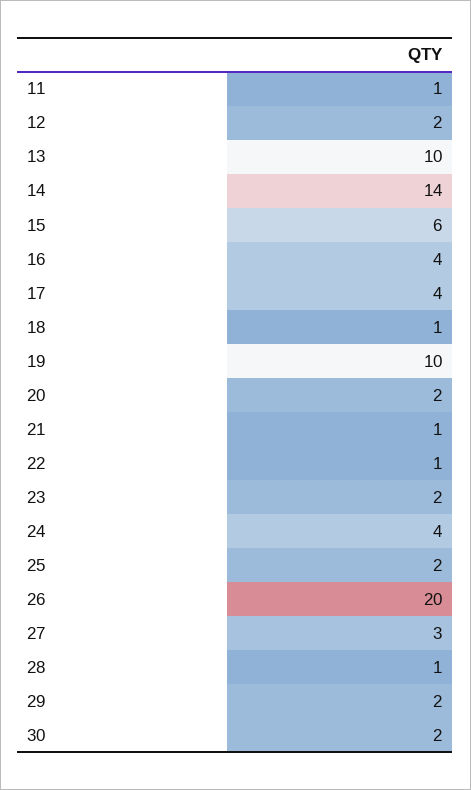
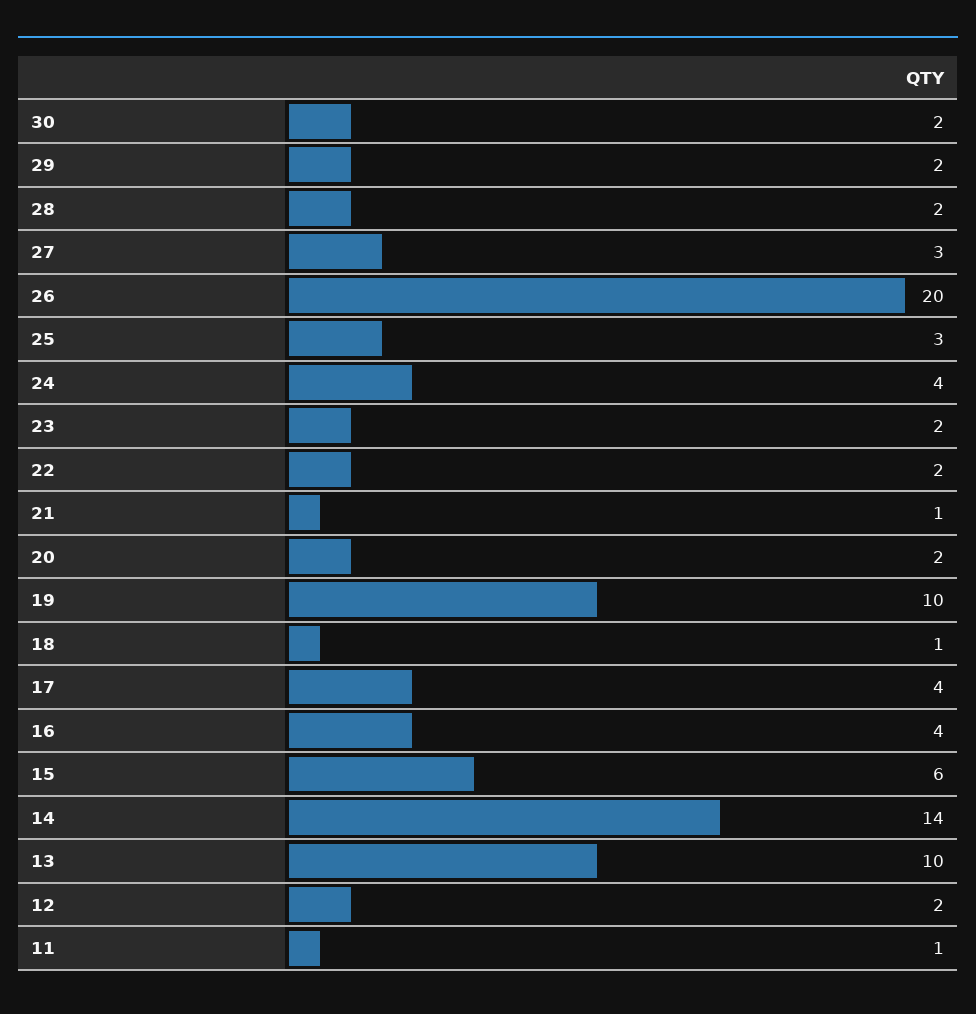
22: 1 -> 2
25: 2 -> 3
28: 1 -> 2

